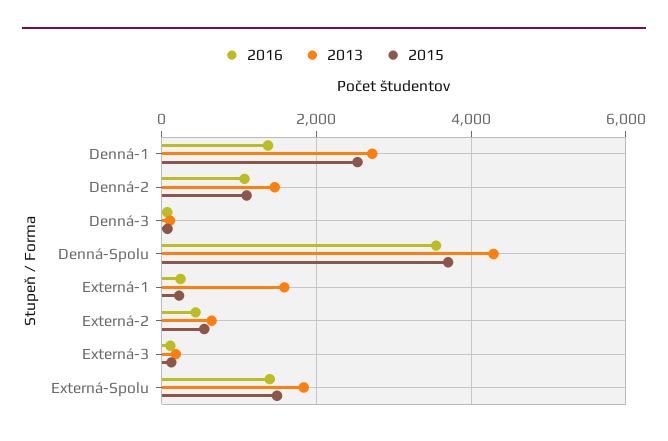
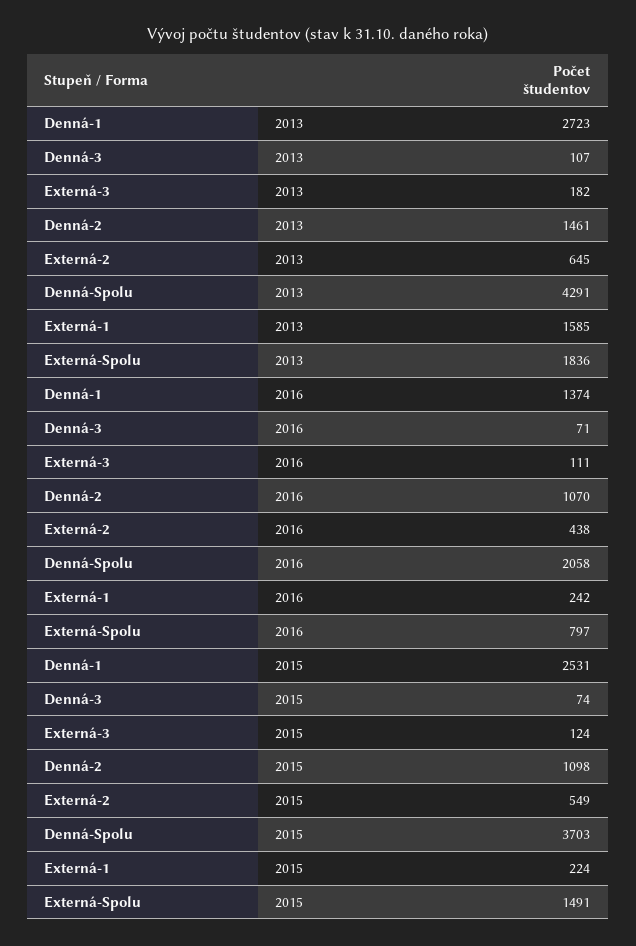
2016, Denná-Spolu: 3600 -> 2058
2016, Externá-Spolu: 1400 -> 797

